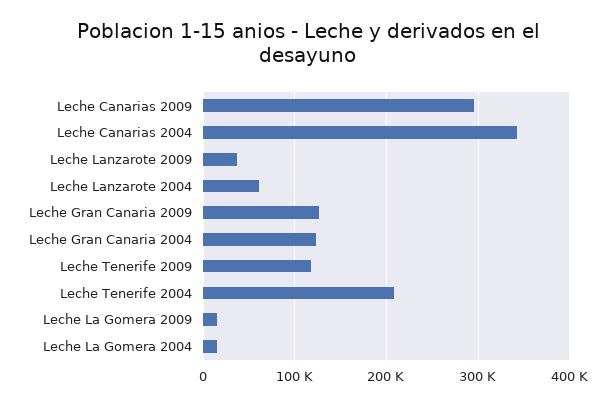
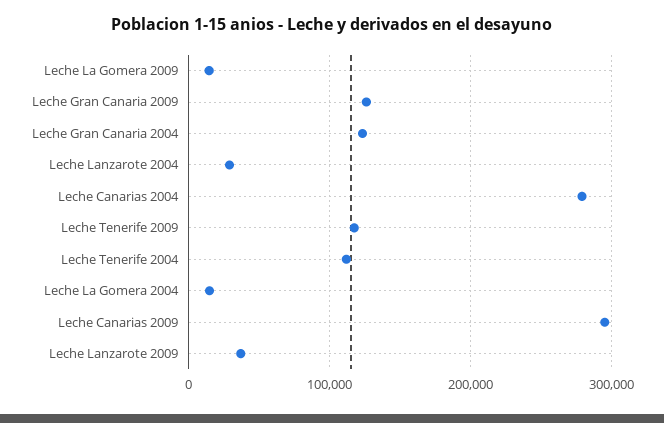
Leche Canarias 2004: 340000 -> 280000
Leche Lanzarote 2004: 60000 -> 30000
Leche Tenerife 2004: 210000 -> 110000

